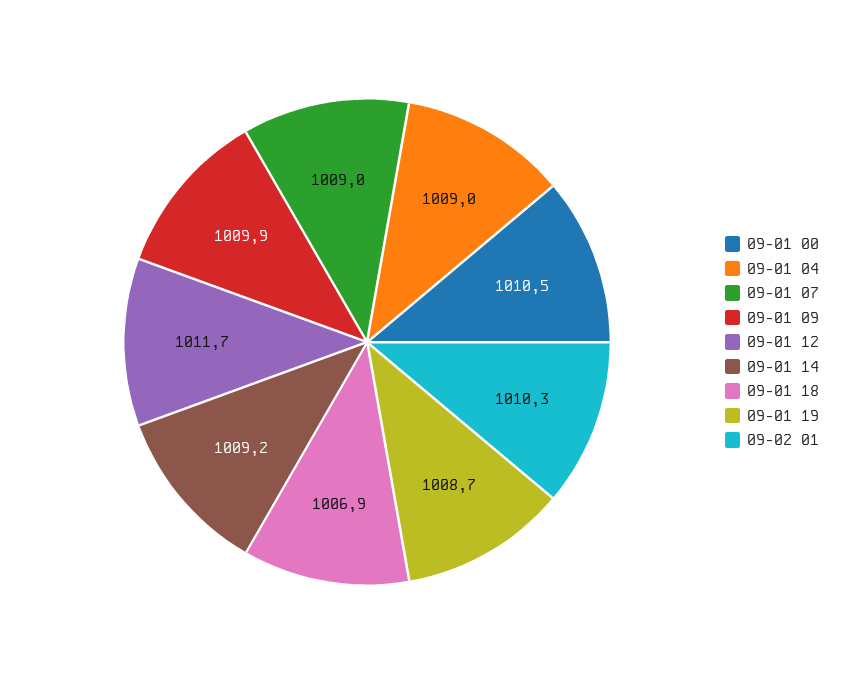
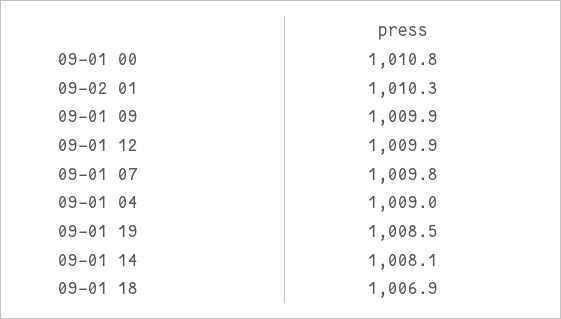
09-01 00: 1010.5 -> 1010.8
09-01 07: 1009 -> 1009.8
09-01 12: 1011.7 -> 1009.9
09-01 14: 1009.2 -> 1008.1
09-01 19: 1008.7 -> 1008.5

